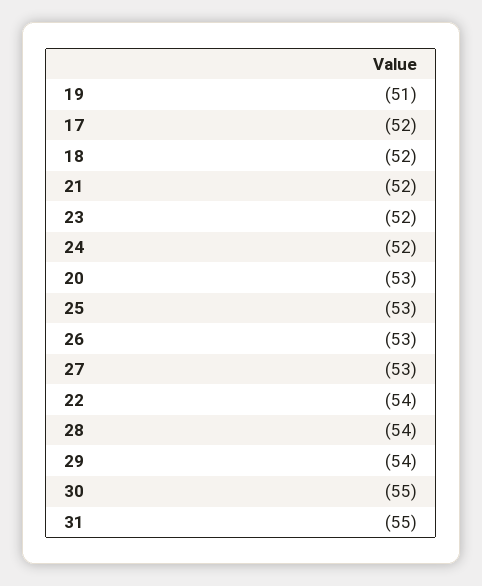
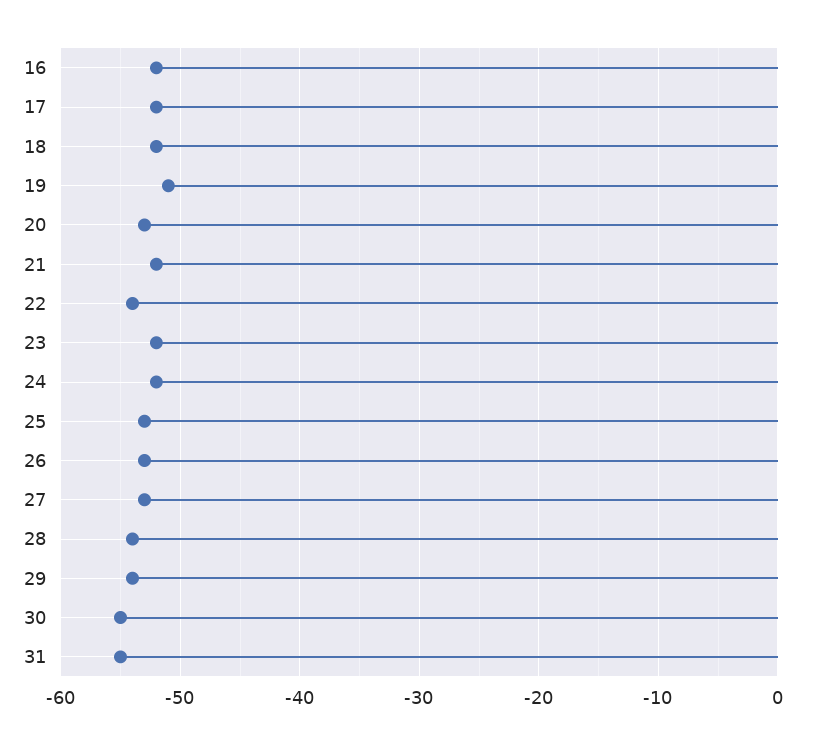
16: none -> -52

